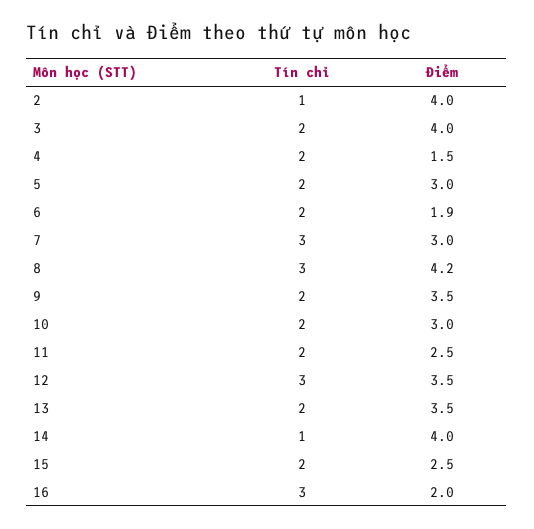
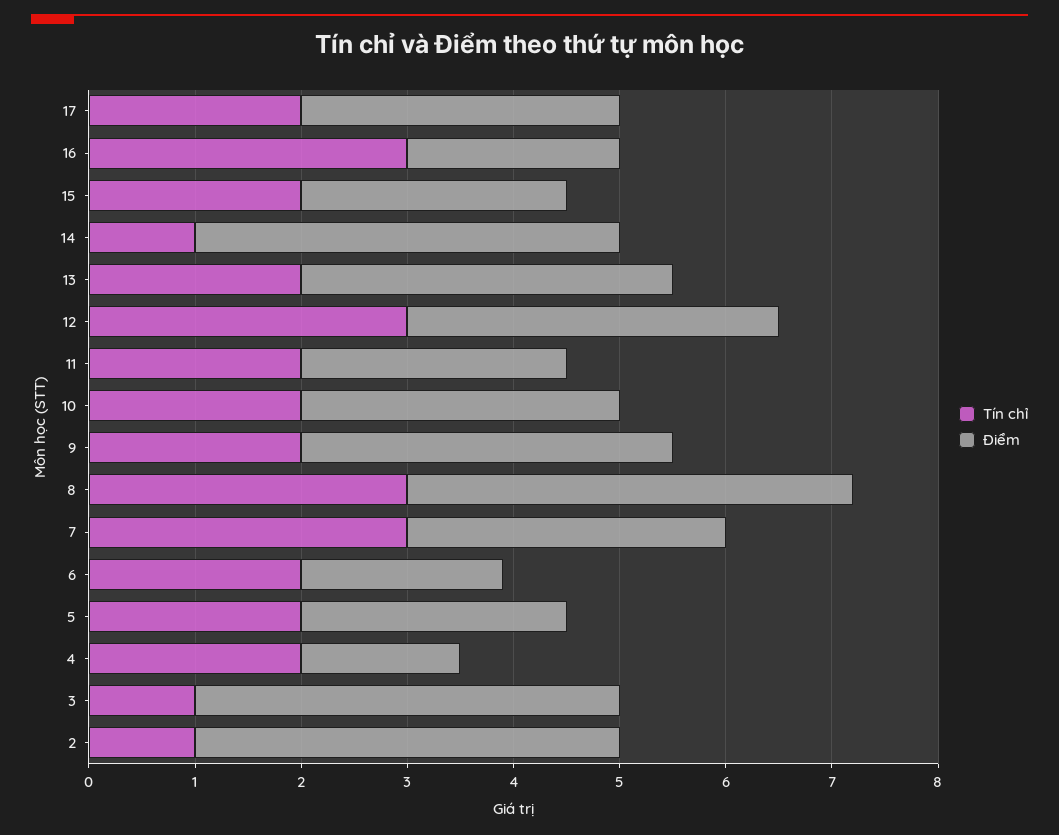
Tín chỉ, 3: 2 -> 1
Điểm, 5: 3 -> 2.5
Tín chỉ, 17: none -> 2
Điểm, 17: none -> 3

